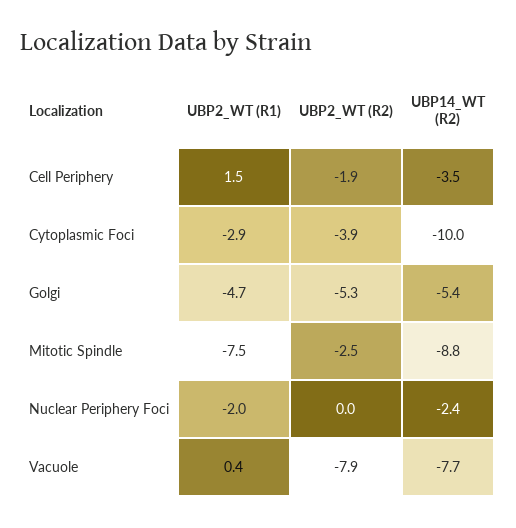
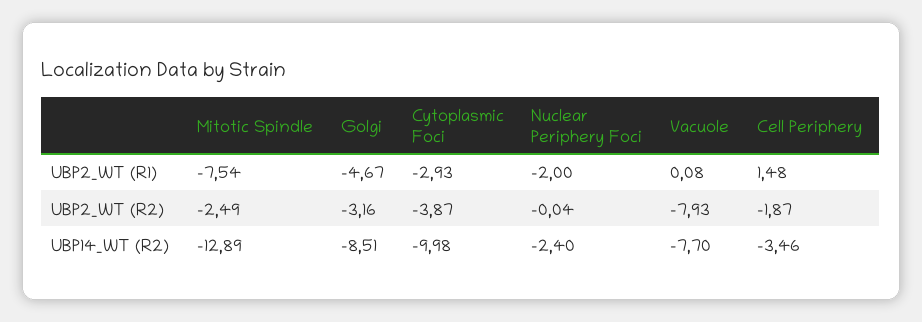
UBP2_WT (R2), Golgi: -5.3 -> -3.16
UBP14_WT (R2), Golgi: -5.4 -> -8.51
UBP14_WT (R2), Mitotic Spindle: -8.8 -> -12.89
UBP2_WT (R1), Vacuole: 0.4 -> 0.08

